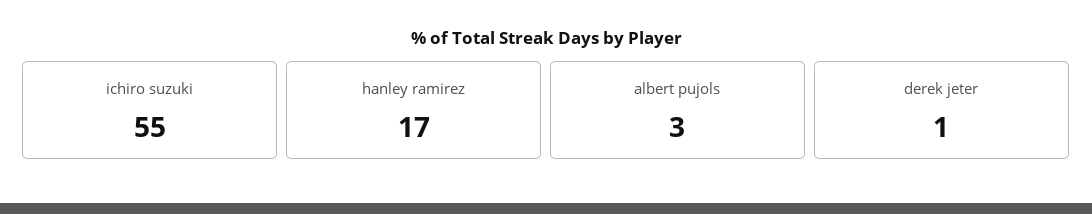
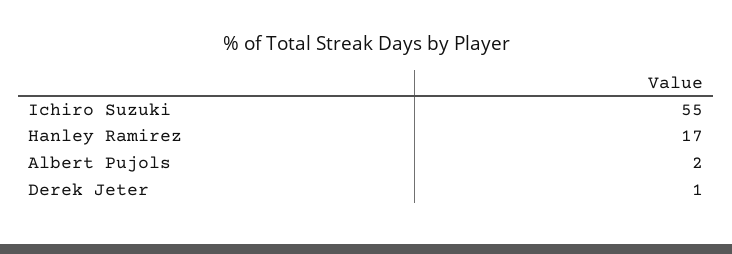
albert pujols: 3 -> 2

